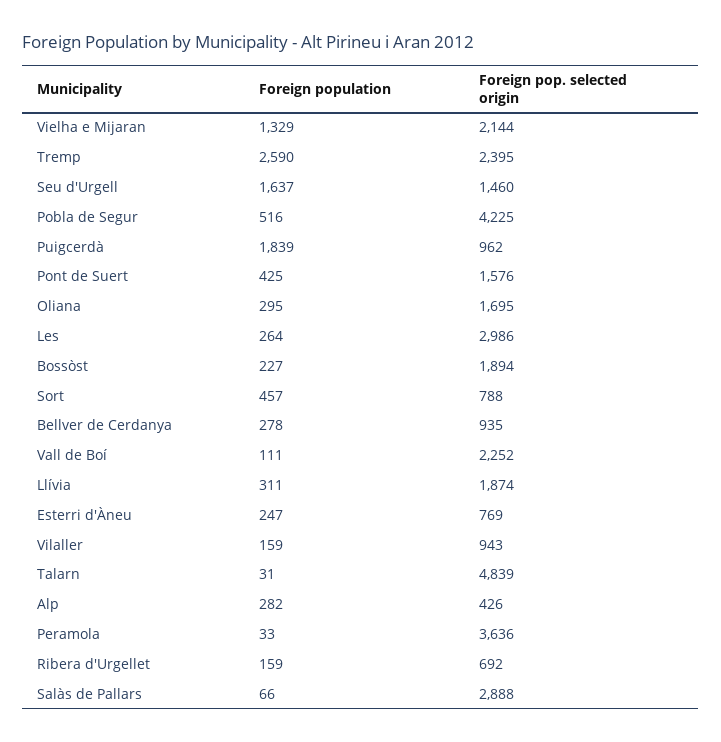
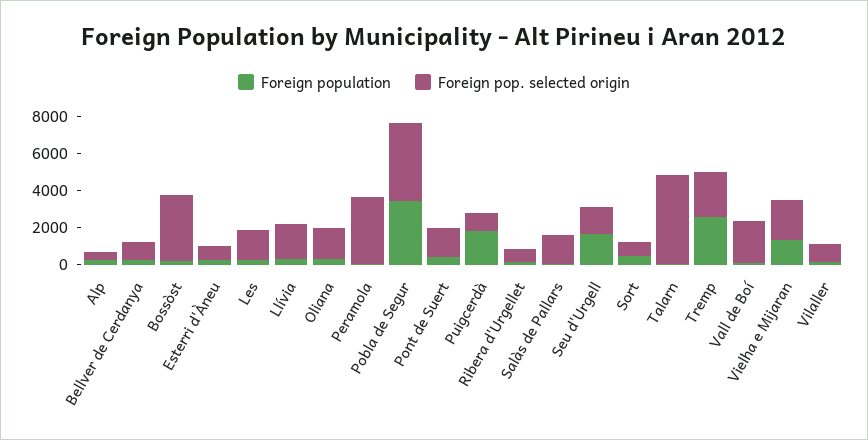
Foreign population, Pobla de Segur: 516 -> 3500
Foreign pop. selected origin, Les: 2986 -> 1500
Foreign pop. selected origin, Bossòst: 1894 -> 3500
Foreign pop. selected origin, Salàs de Pallars: 2888 -> 1500

